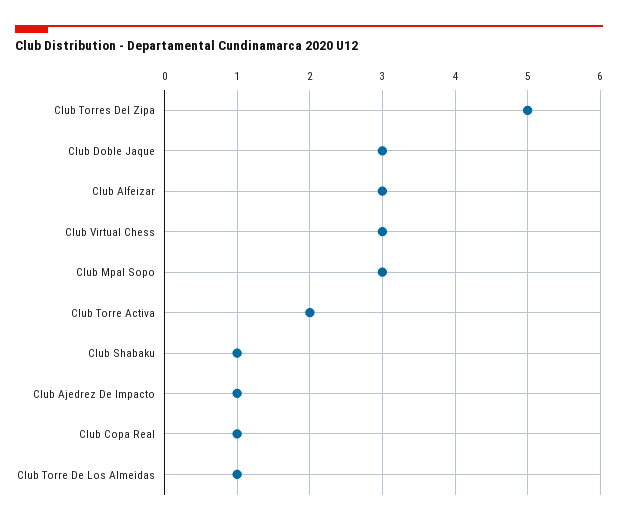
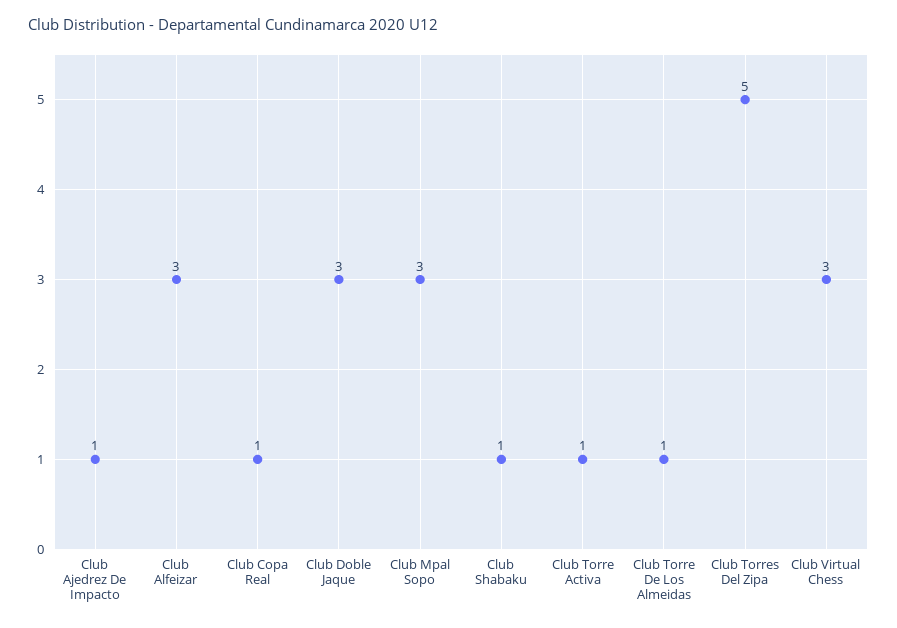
Club Torre Activa: 2 -> 1

